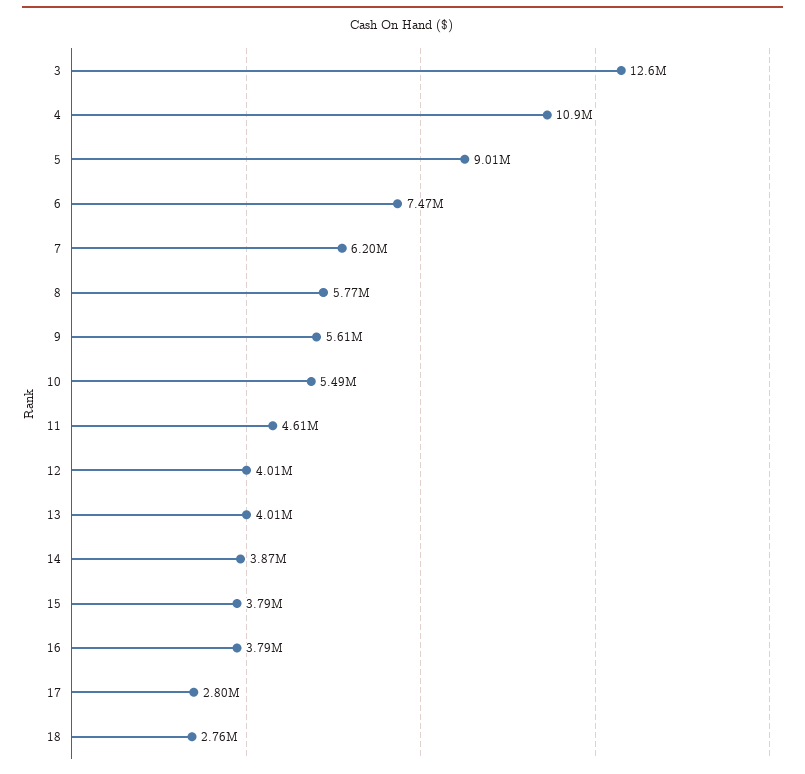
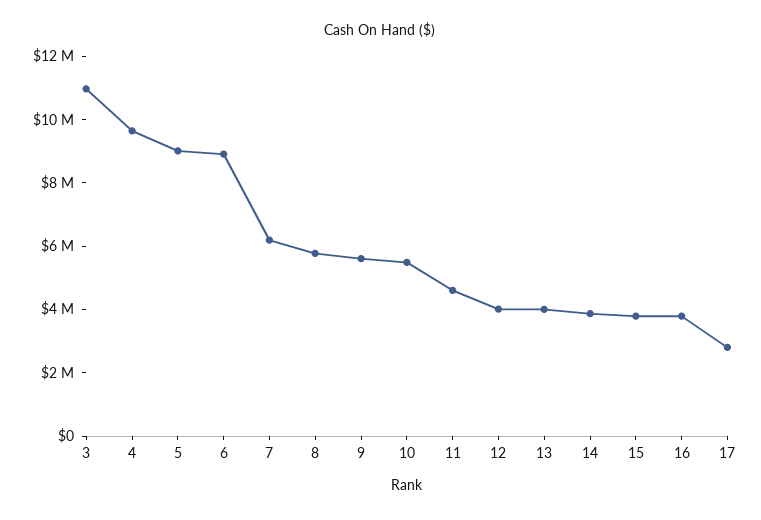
3: 12600000 -> 11000000
4: 10900000 -> 9500000
6: 7470000 -> 9000000
18: 2760000 -> none

